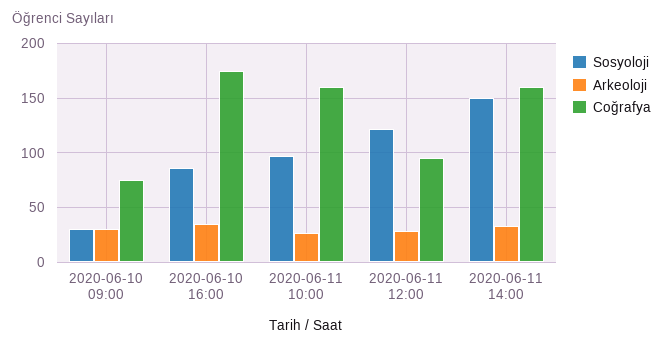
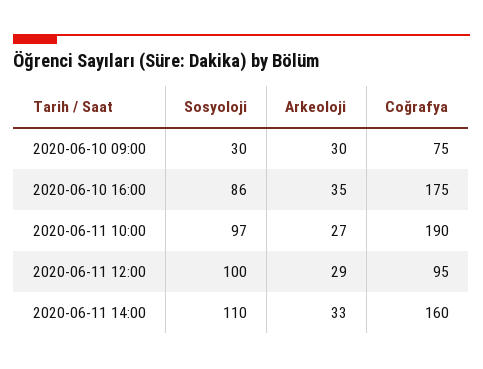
Coğrafya, 2020-06-11 10:00: 160 -> 190
Sosyoloji, 2020-06-11 12:00: 120 -> 100
Sosyoloji, 2020-06-11 14:00: 150 -> 110

